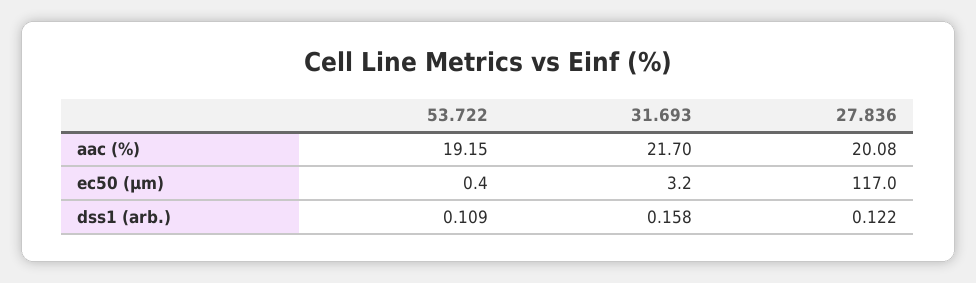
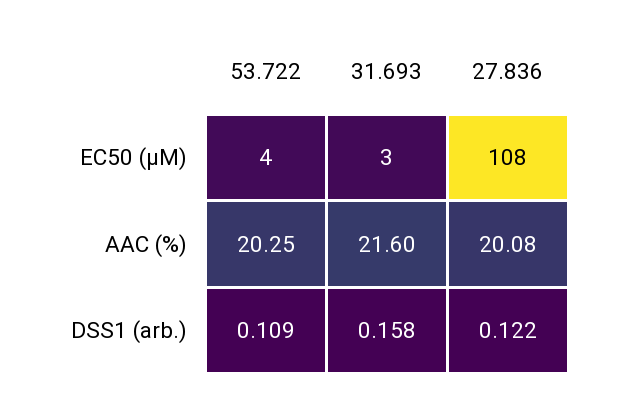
53.722, aac (%): 19.15 -> 20.25
31.693, aac (%): 21.7 -> 21.6
53.722, ec50 (µm): 0.4 -> 4
27.836, ec50 (µm): 117 -> 108

